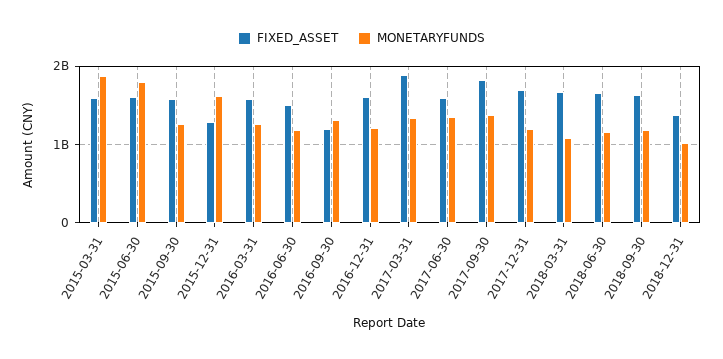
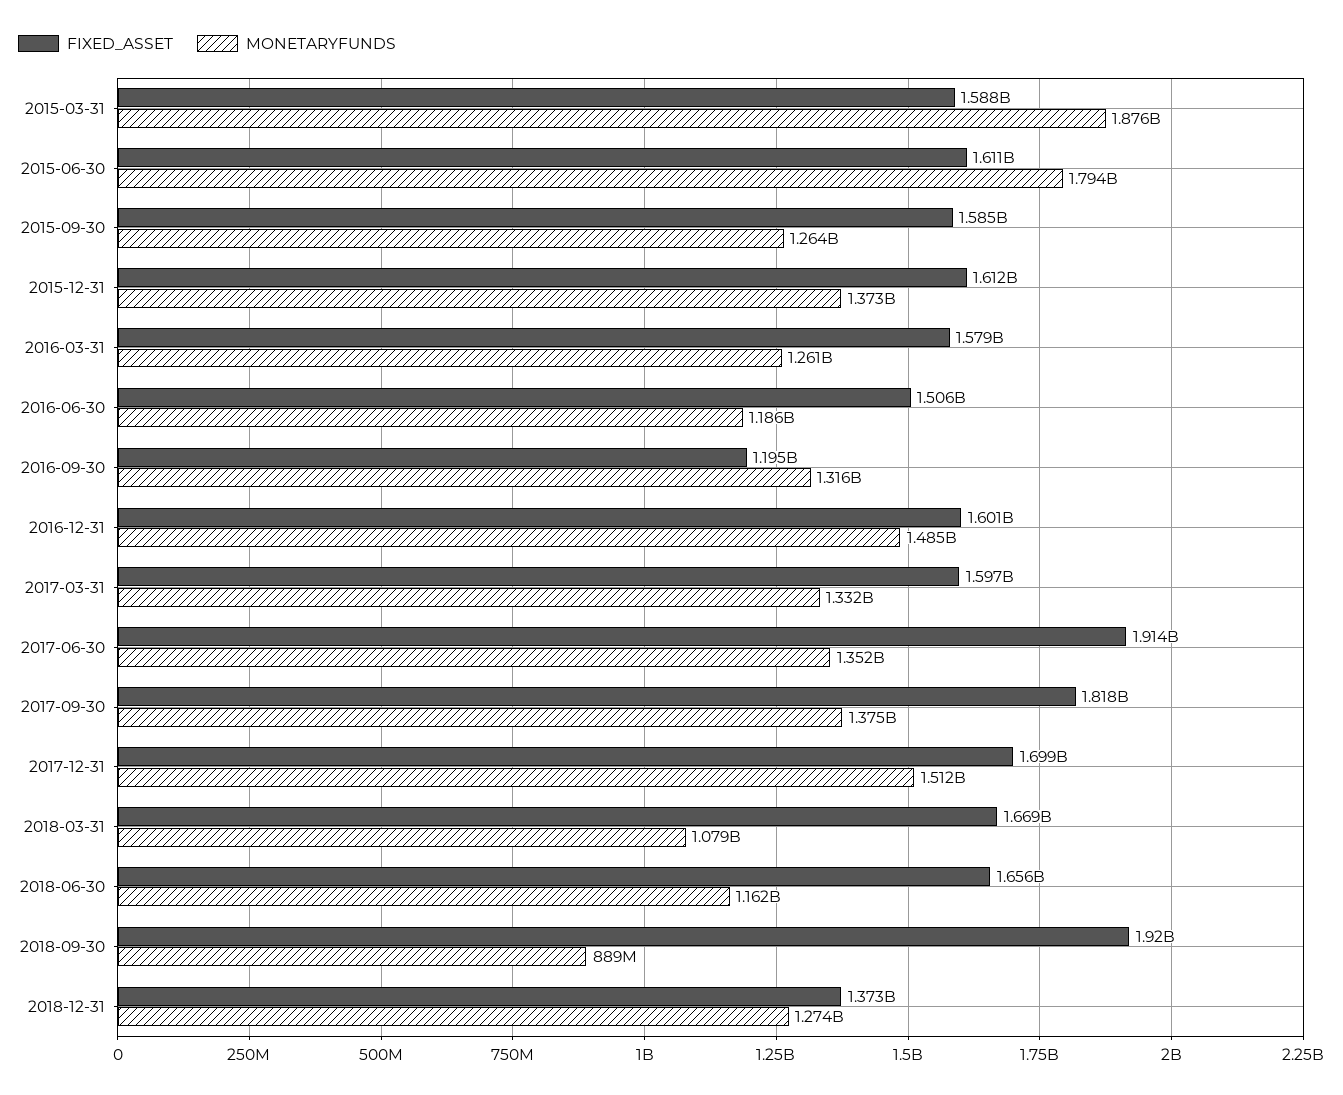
FIXED_ASSET, 2015-12-31: 1300000000 -> 1612000000
MONETARYFUNDS, 2015-12-31: 1600000000 -> 1373000000
MONETARYFUNDS, 2016-12-31: 1200000000 -> 1485000000
FIXED_ASSET, 2017-03-31: 1900000000 -> 1597000000
FIXED_ASSET, 2017-06-30: 1600000000 -> 1914000000
MONETARYFUNDS, 2017-12-31: 1200000000 -> 1512000000
FIXED_ASSET, 2018-09-30: 1600000000 -> 1920000000
MONETARYFUNDS, 2018-09-30: 1200000000 -> 889000000
MONETARYFUNDS, 2018-12-31: 1000000000 -> 1274000000

